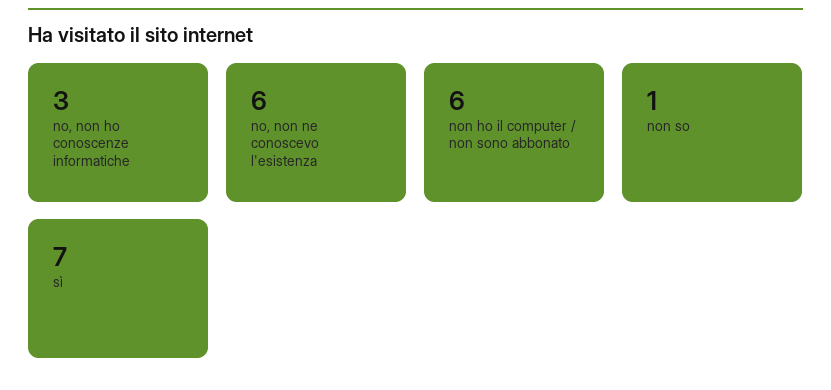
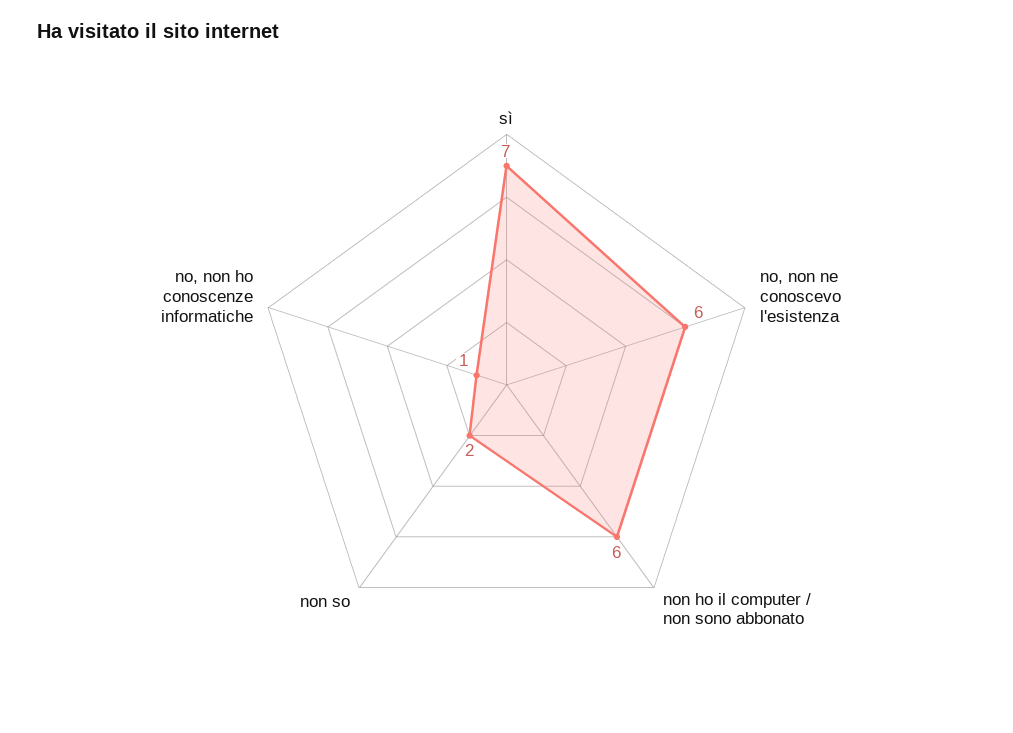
no, non ho conoscenze informatiche: 3 -> 1
non so: 1 -> 2

